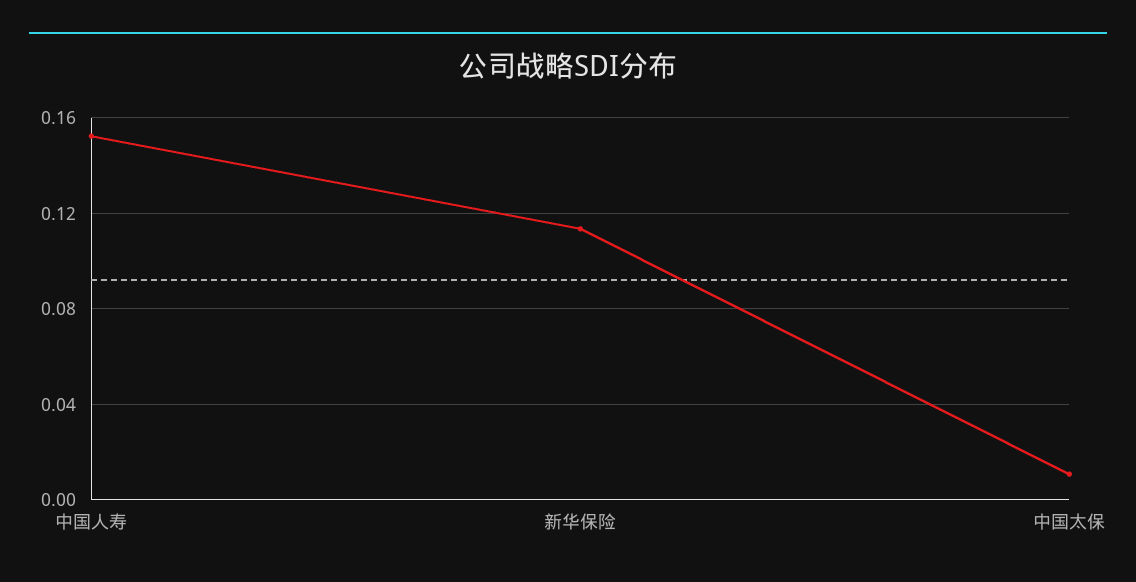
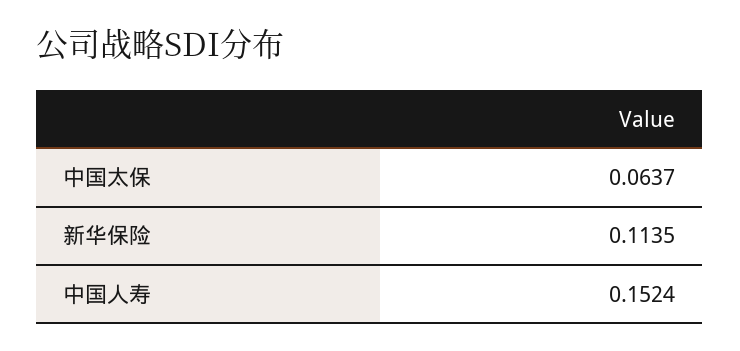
中国太保: 0.01 -> 0.0637

